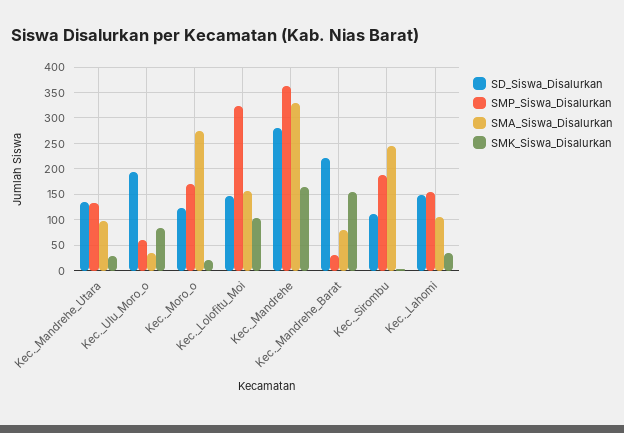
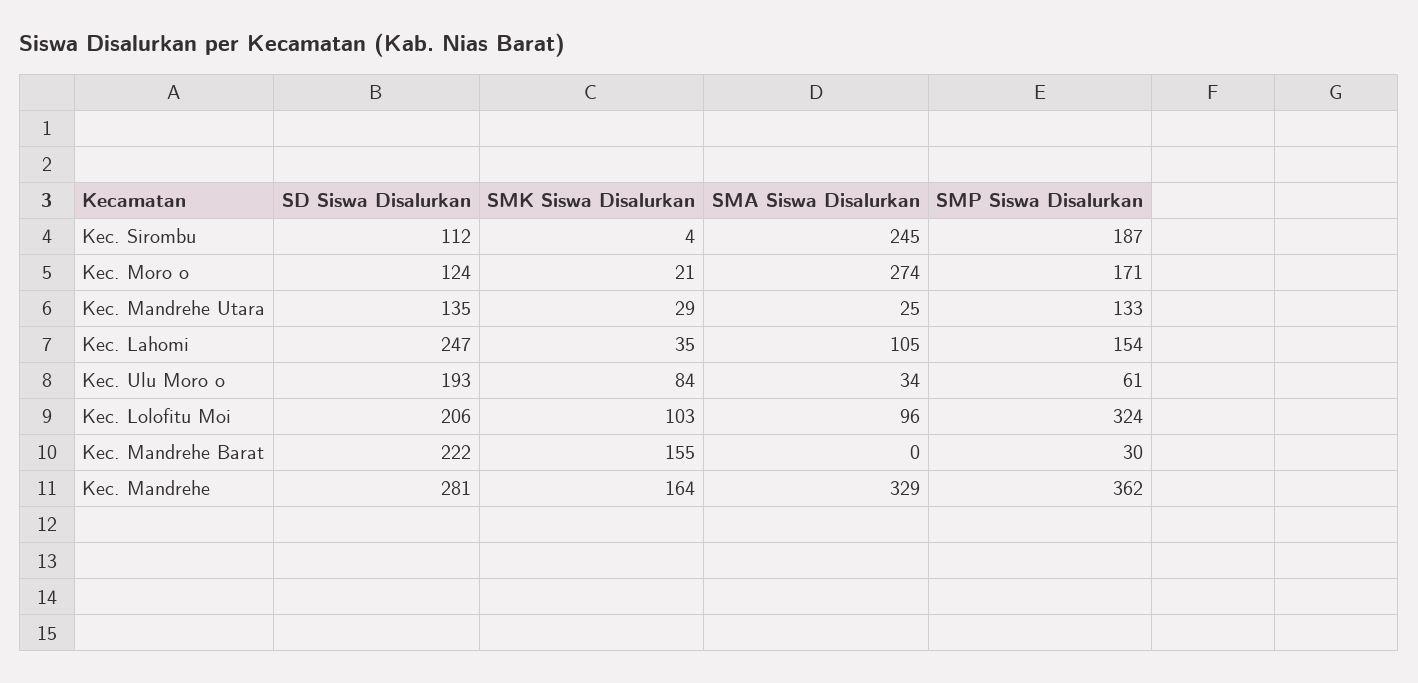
SMA_Siswa_Disalurkan, Kec._Mandrehe_Utara: 100 -> 25
SD_Siswa_Disalurkan, Kec._Lolofitu_Moi: 150 -> 206
SMA_Siswa_Disalurkan, Kec._Lolofitu_Moi: 150 -> 96
SMA_Siswa_Disalurkan, Kec._Mandrehe_Barat: 75 -> 0
SD_Siswa_Disalurkan, Kec._Lahomi: 150 -> 247

